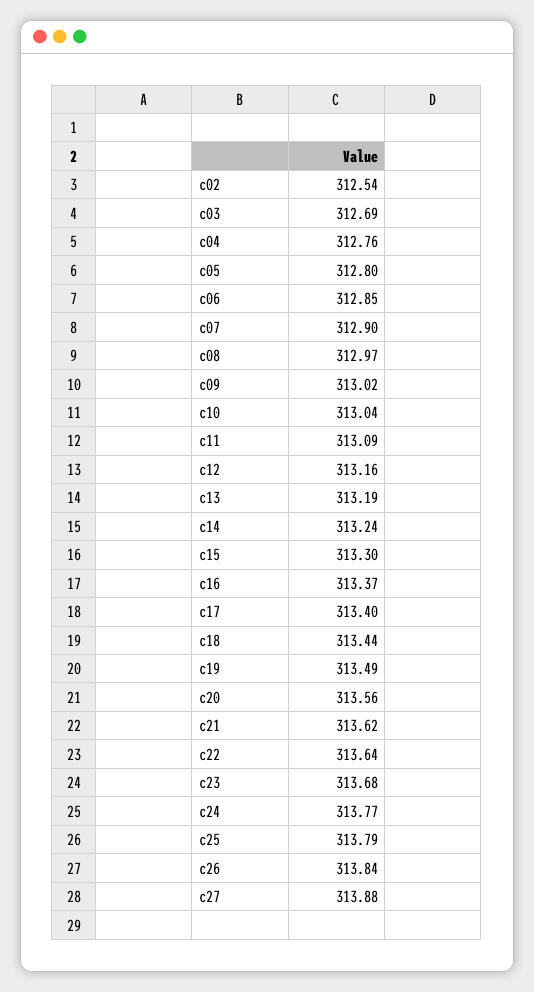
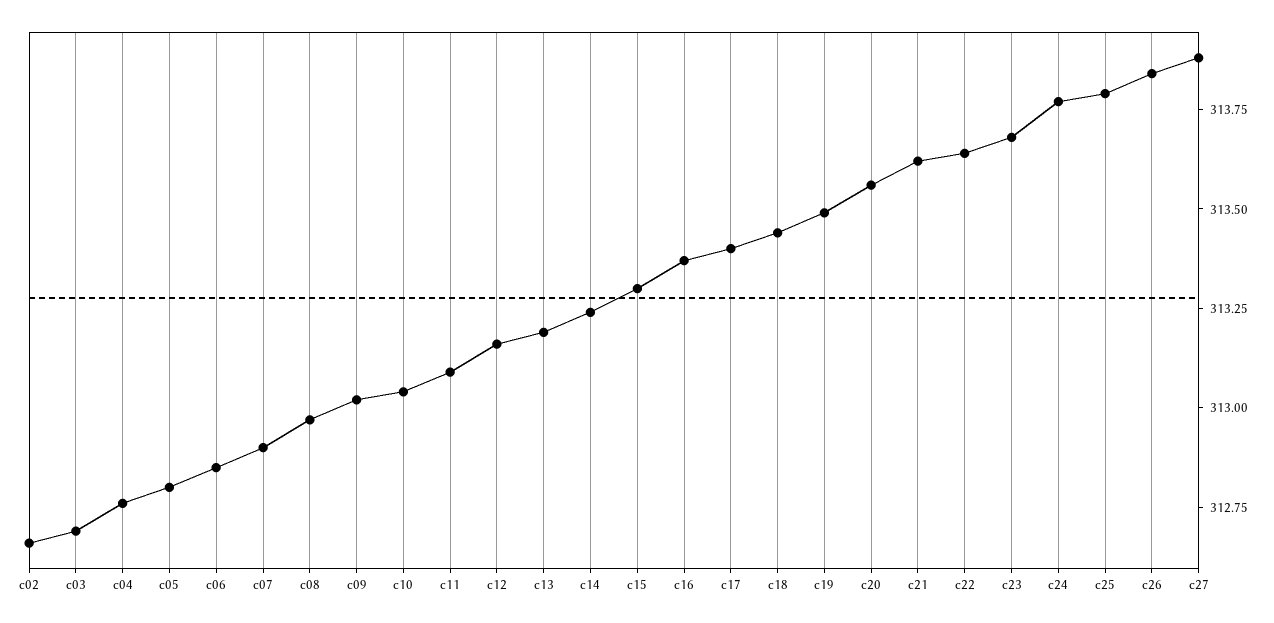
c02: 312.54 -> 312.65

